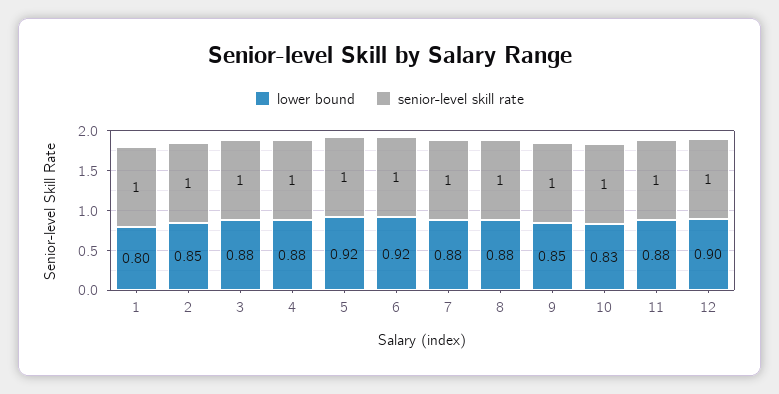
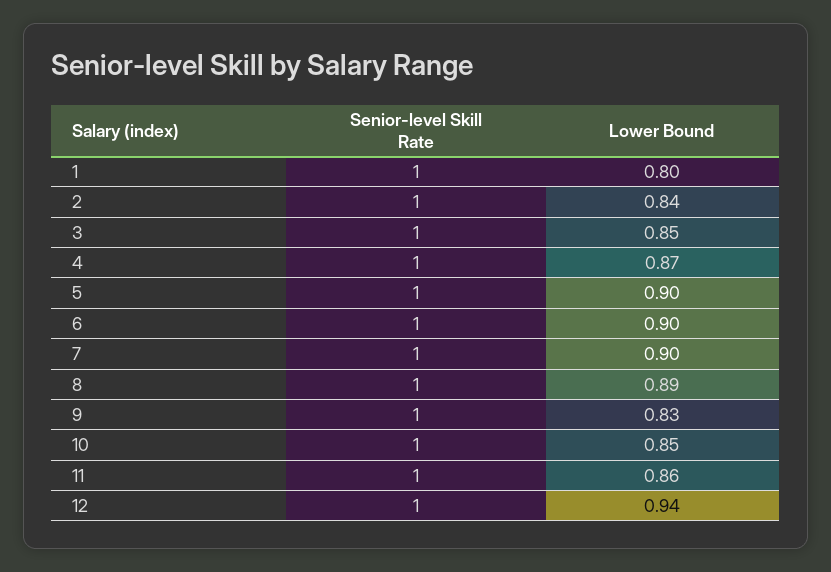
lower bound, 2: 0.85 -> 0.84
lower bound, 3: 0.88 -> 0.85
lower bound, 4: 0.88 -> 0.87
lower bound, 5: 0.92 -> 0.9
lower bound, 6: 0.92 -> 0.9
lower bound, 7: 0.88 -> 0.9
lower bound, 8: 0.88 -> 0.89
lower bound, 9: 0.85 -> 0.83
lower bound, 10: 0.83 -> 0.85
lower bound, 11: 0.88 -> 0.86
lower bound, 12: 0.9 -> 0.94

